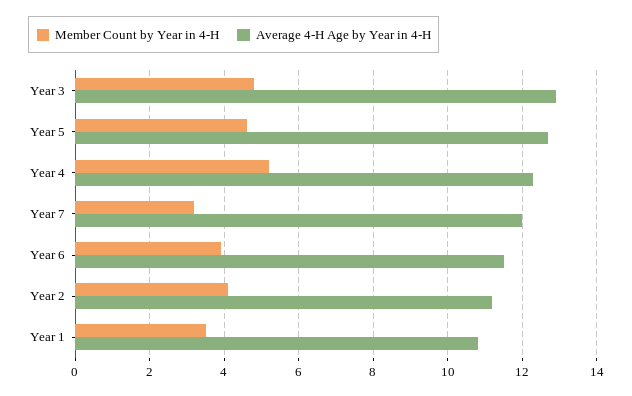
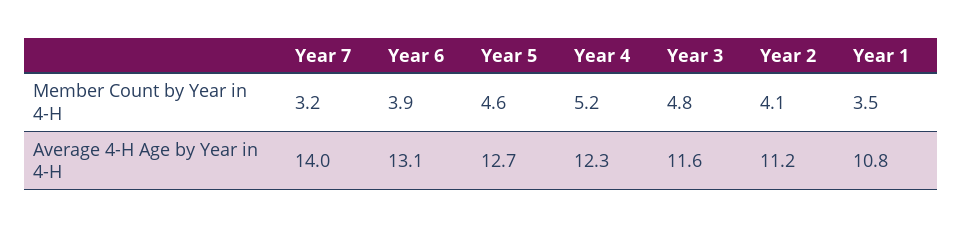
Average 4-H Age by Year in 4-H, Year 3: 13 -> 11.6
Average 4-H Age by Year in 4-H, Year 7: 12 -> 14
Average 4-H Age by Year in 4-H, Year 6: 11.5 -> 13.1

